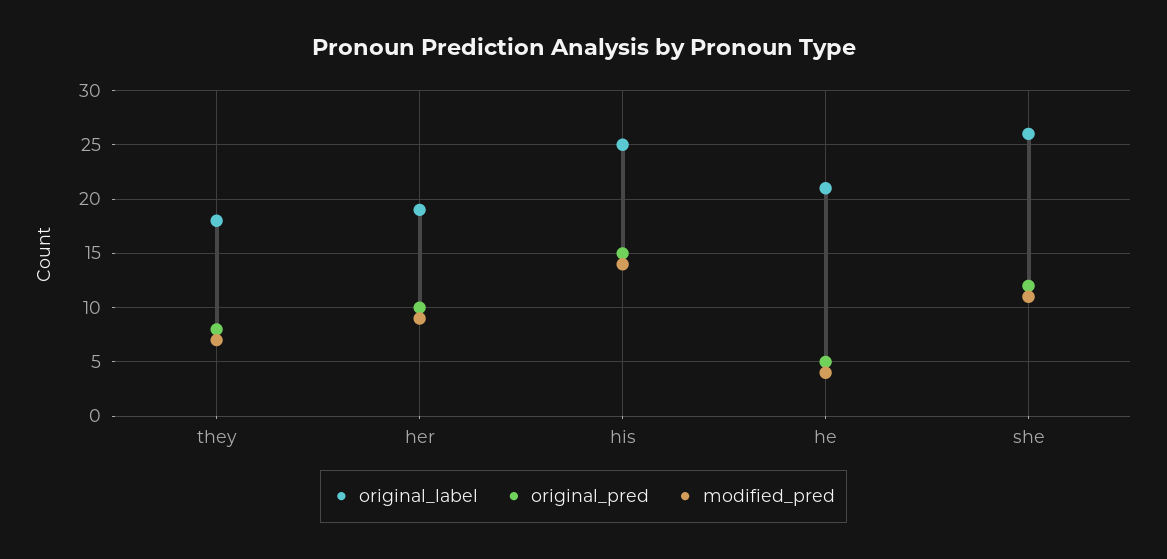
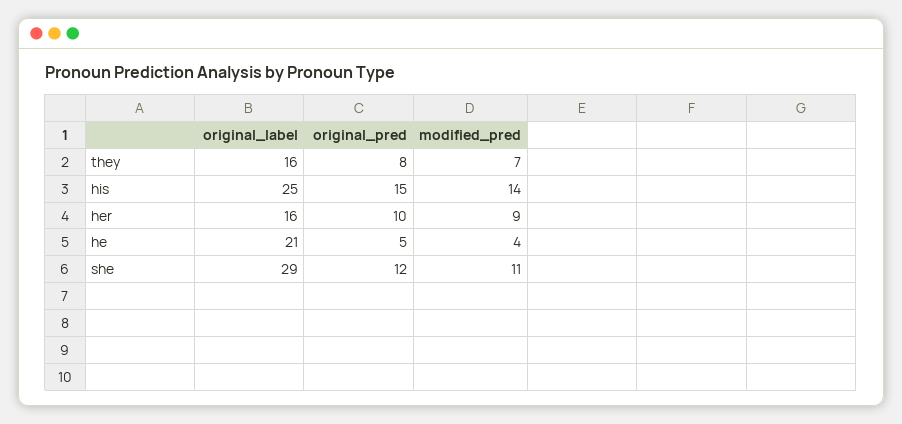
original_label, they: 18 -> 16
original_label, her: 19 -> 16
original_label, she: 26 -> 29

